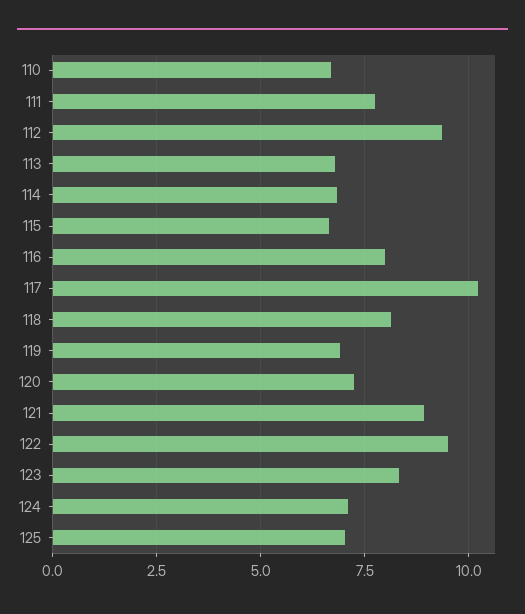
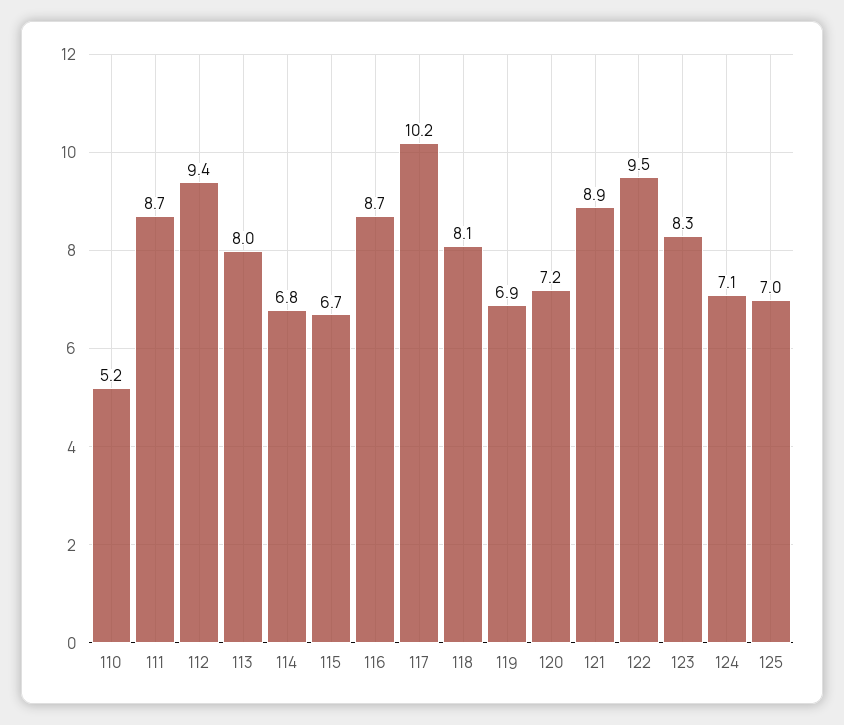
110: 6.75 -> 5.2
111: 7.75 -> 8.7
113: 6.75 -> 8
116: 8 -> 8.7

